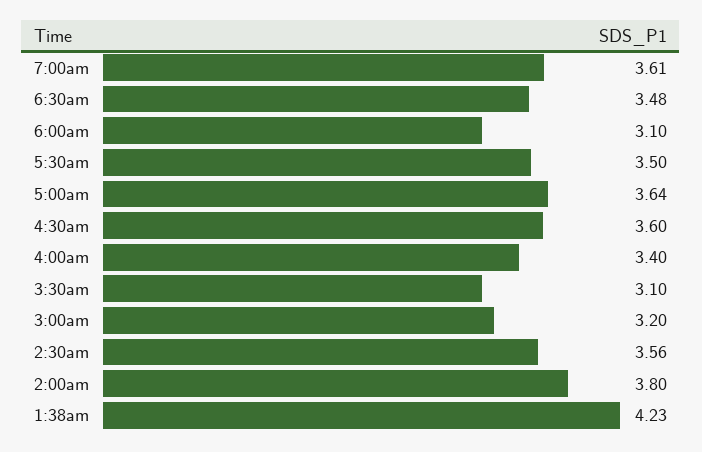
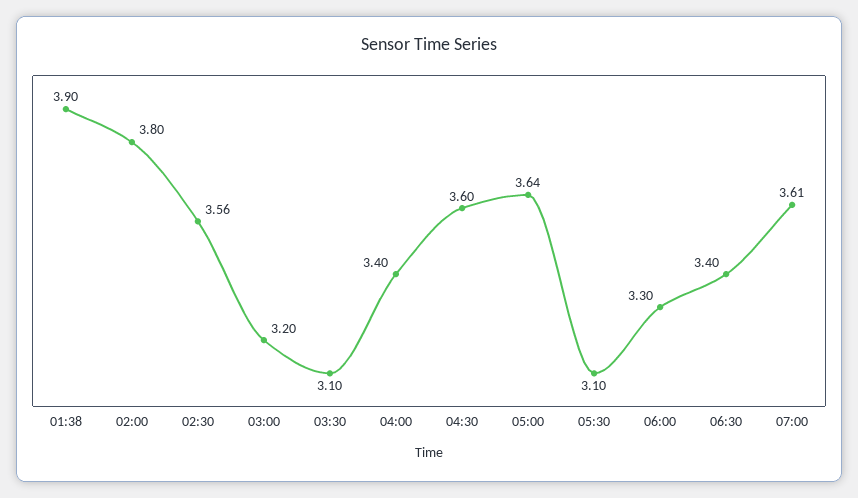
6:30am: 3.48 -> 3.4
6:00am: 3.1 -> 3.3
5:30am: 3.5 -> 3.1
1:38am: 4.23 -> 3.9

